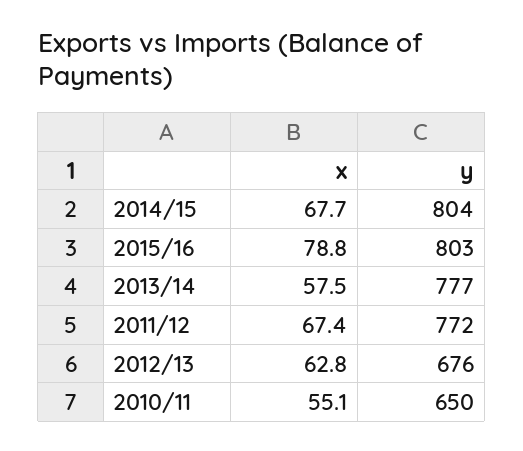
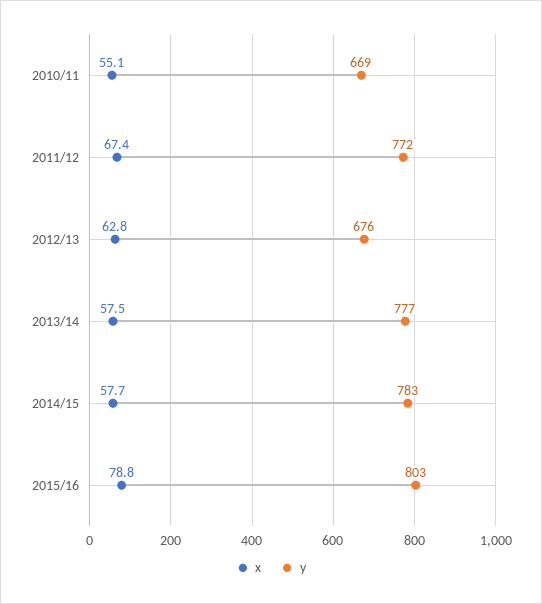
x, 2014/15: 67.7 -> 57.7
y, 2014/15: 804 -> 783
y, 2010/11: 650 -> 669

